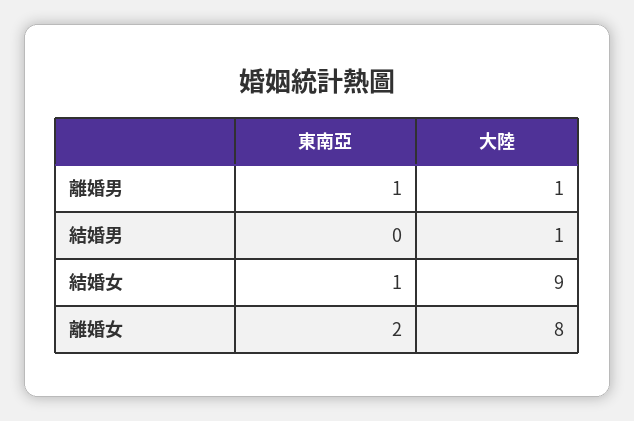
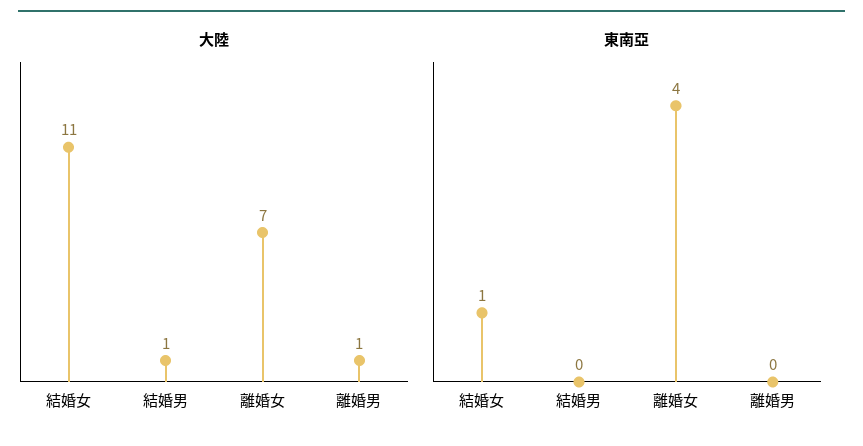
東南亞, 離婚男: 1 -> 0
大陸, 結婚女: 9 -> 11
東南亞, 離婚女: 2 -> 4
大陸, 離婚女: 8 -> 7

